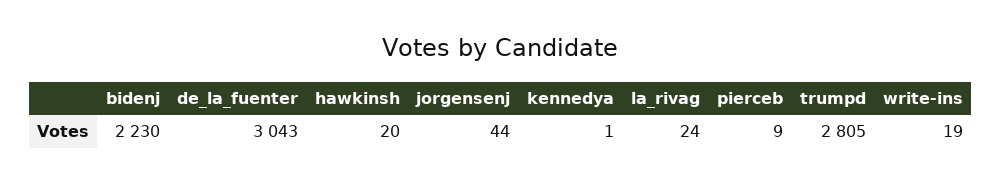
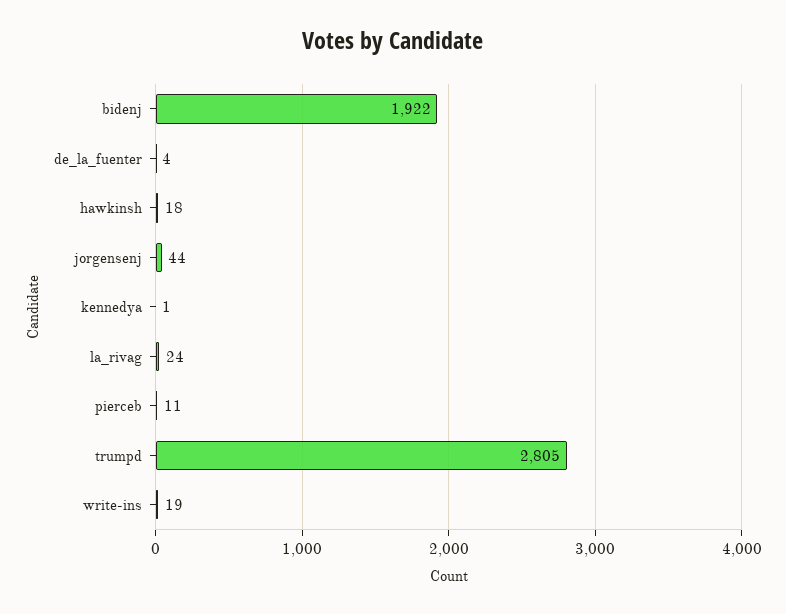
bidenj: 2230 -> 1922
de_la_fuenter: 3043 -> 4
hawkinsh: 20 -> 18
pierceb: 9 -> 11

